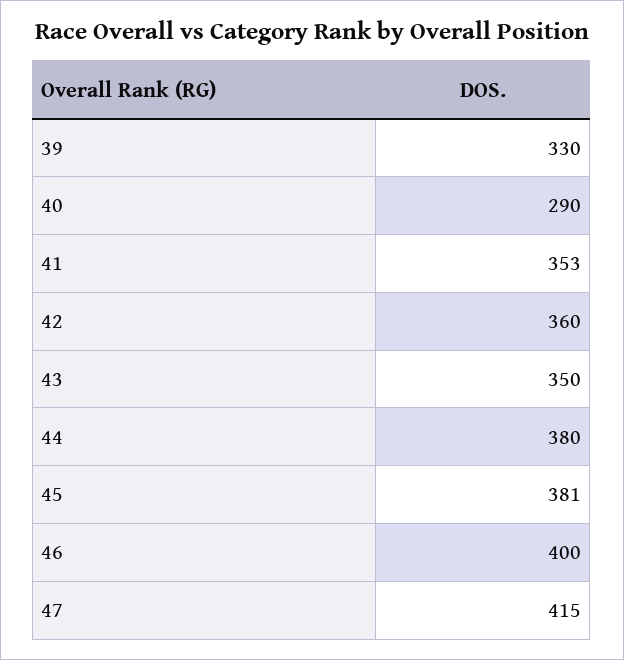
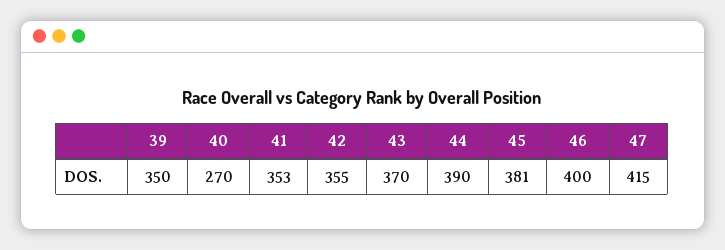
39: 330 -> 350
40: 290 -> 270
42: 360 -> 355
43: 350 -> 370
44: 380 -> 390

